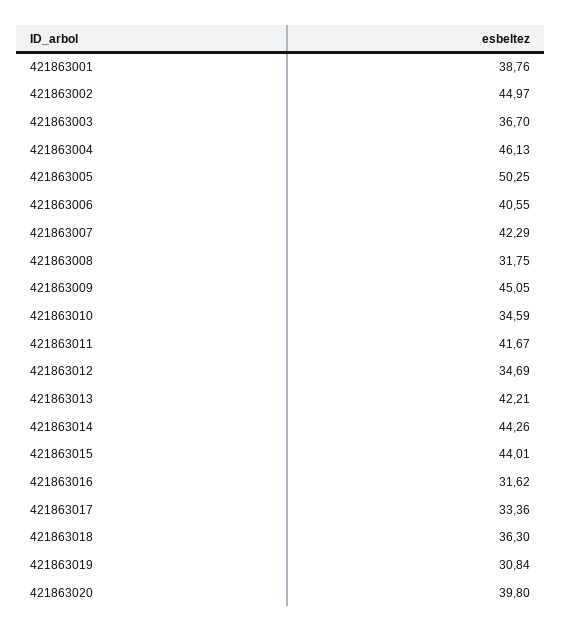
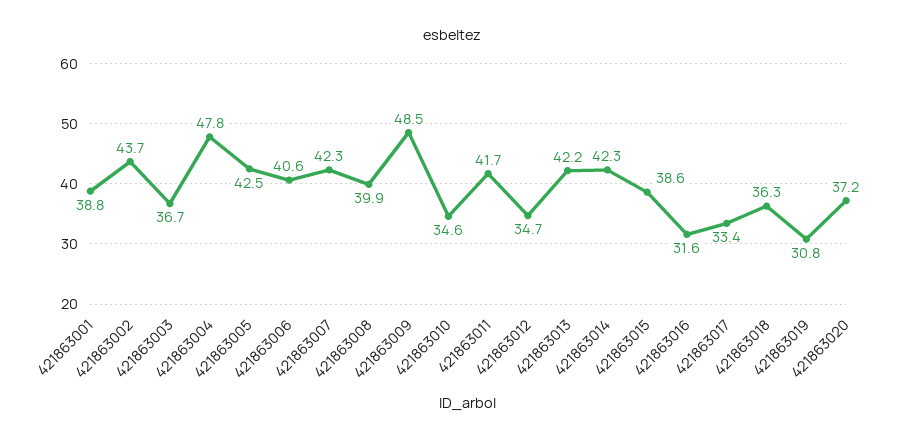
421863002: 44.97 -> 43.7
421863004: 46.13 -> 47.8
421863005: 50.25 -> 42.5
421863008: 31.75 -> 39.9
421863009: 45.05 -> 48.5
421863014: 44.26 -> 42.3
421863015: 44.01 -> 38.6
421863020: 39.8 -> 37.2

